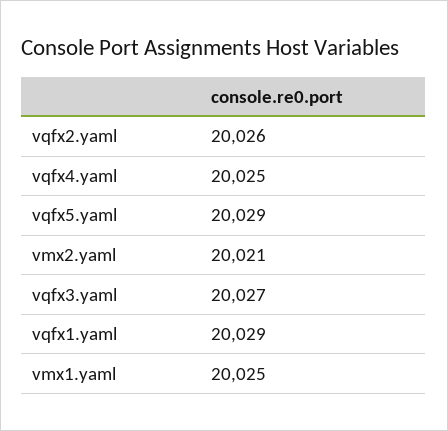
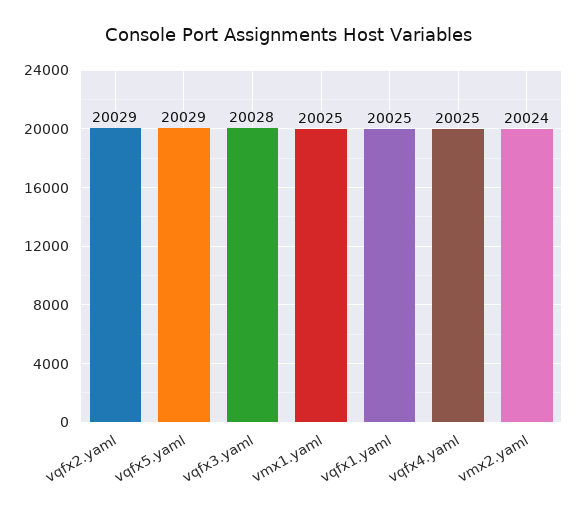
vqfx2.yaml: 20026 -> 20029
vmx2.yaml: 20021 -> 20024
vqfx3.yaml: 20027 -> 20028
vqfx1.yaml: 20029 -> 20025

